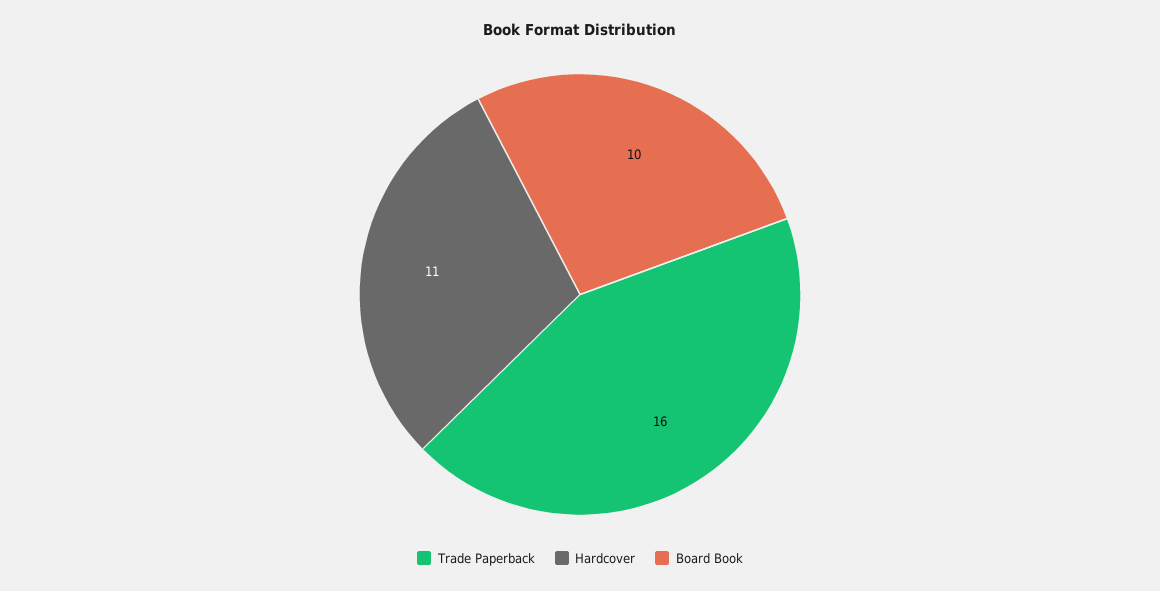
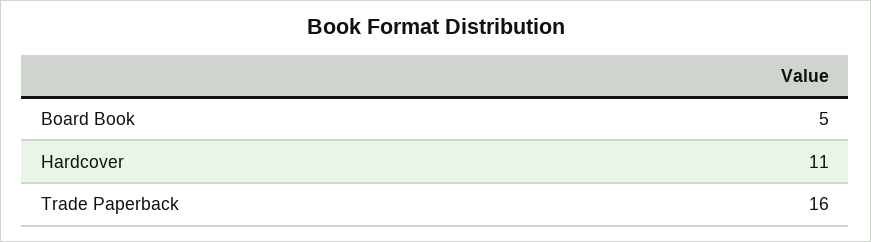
Board Book: 10 -> 5

